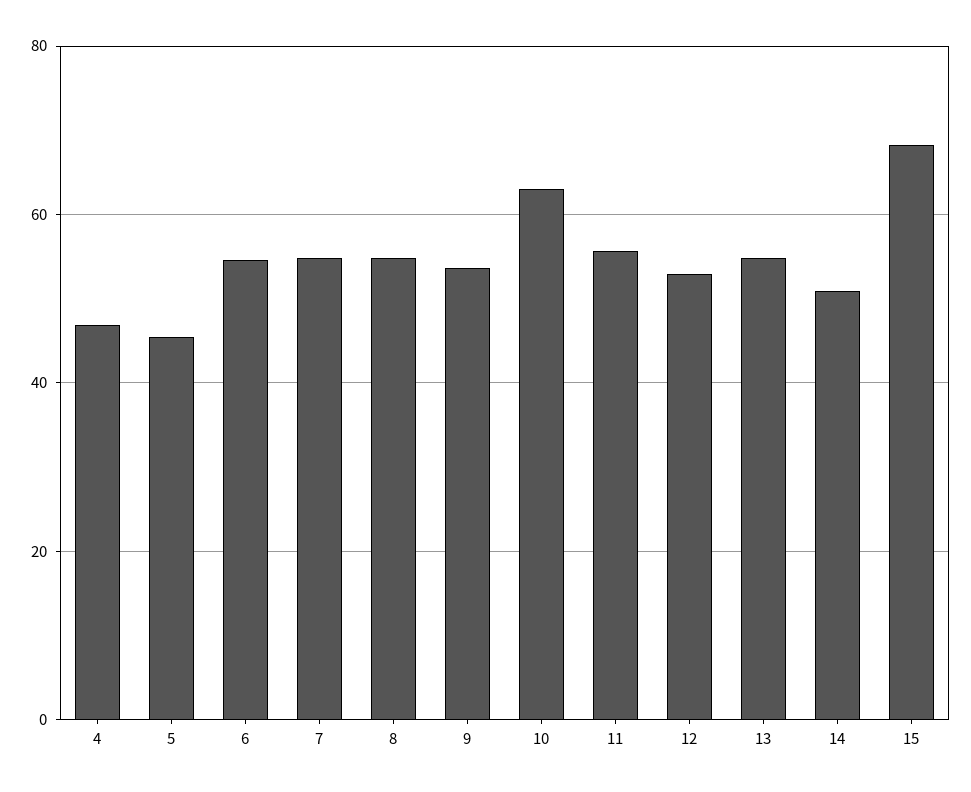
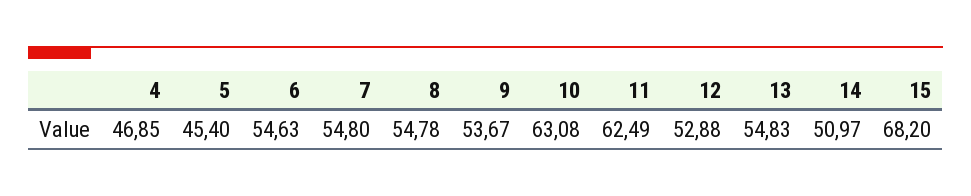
11: 56 -> 62.49

